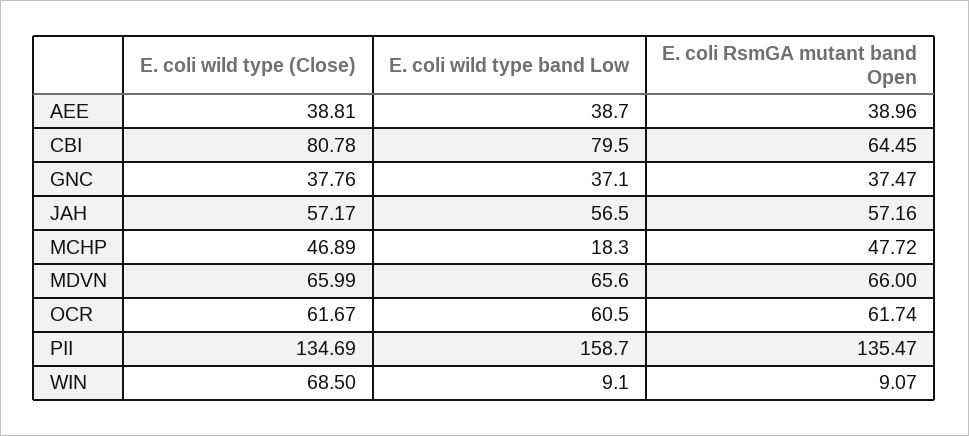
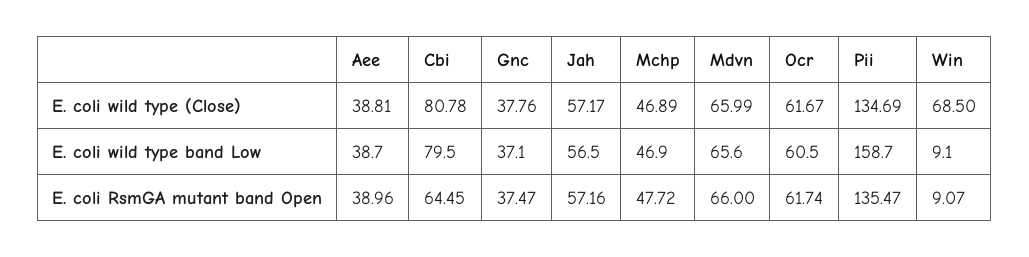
E. coli wild type band Low, MCHP: 18.3 -> 46.9

